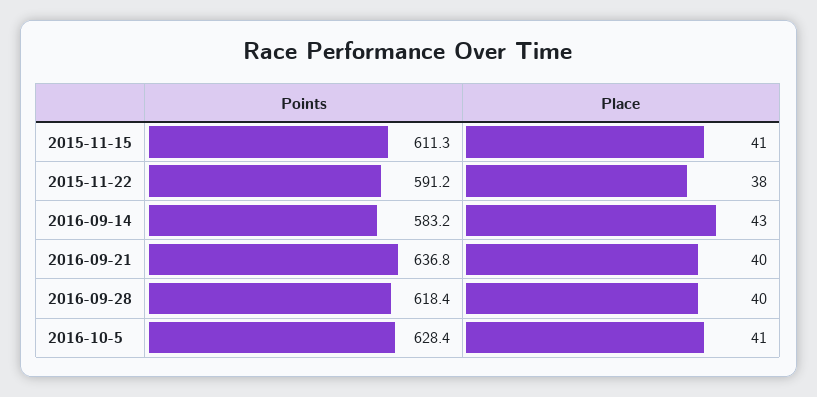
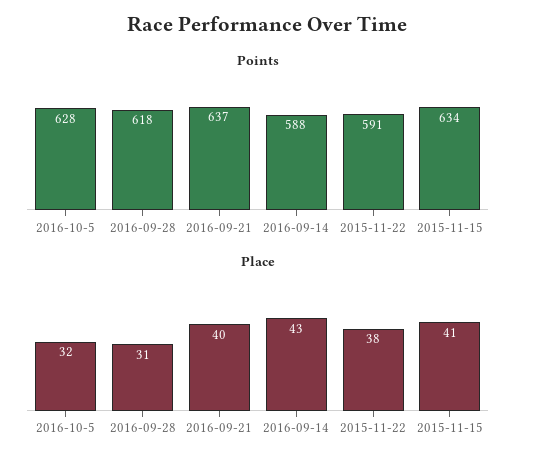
Points, 2015-11-15: 611.3 -> 634
Points, 2016-09-14: 583.2 -> 588
Place, 2016-09-28: 40 -> 31
Place, 2016-10-5: 41 -> 32

